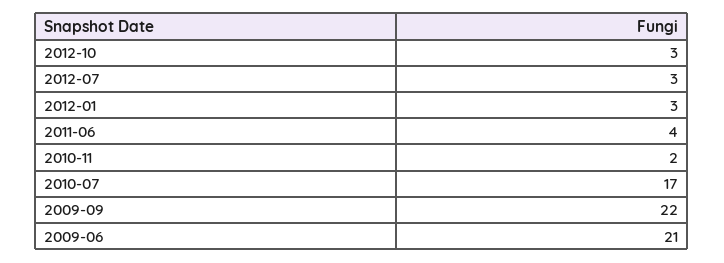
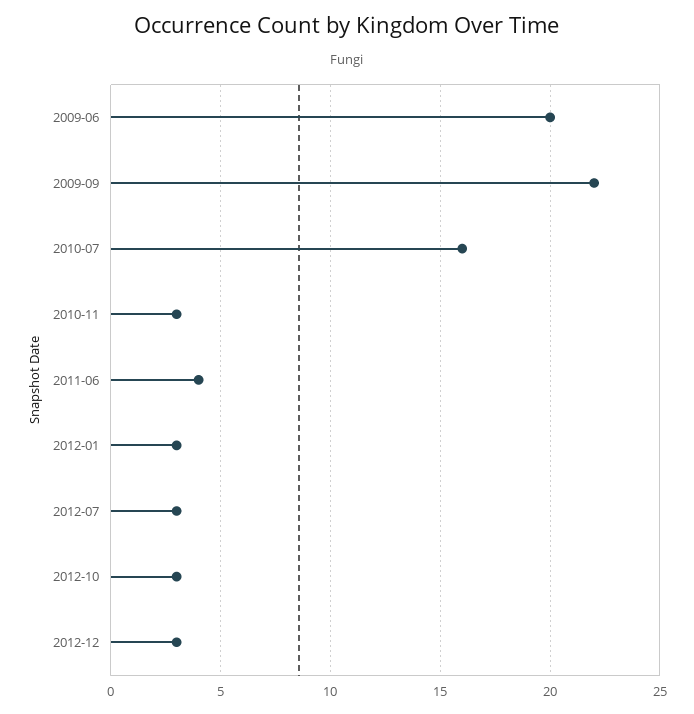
2010-11: 2 -> 3
2010-07: 17 -> 16
2009-06: 21 -> 20
2012-12: none -> 3

